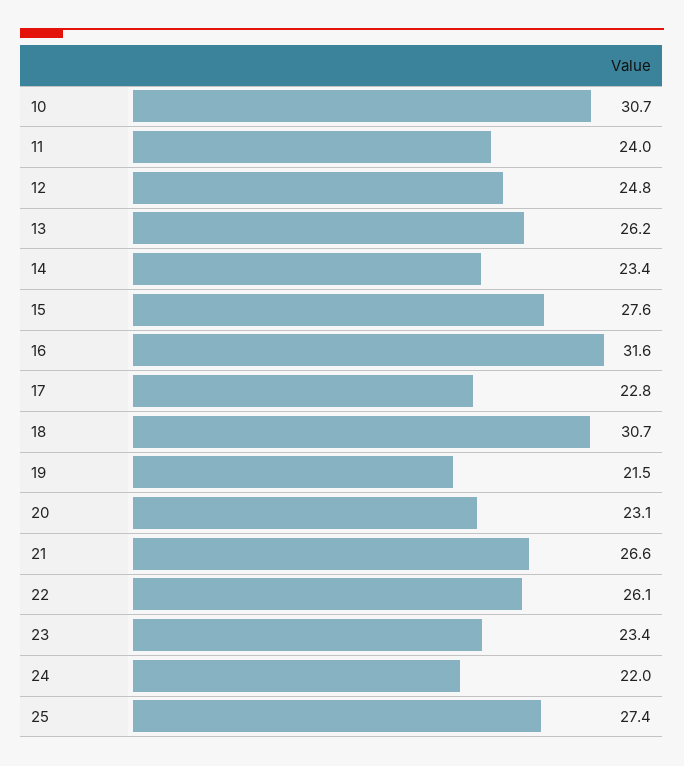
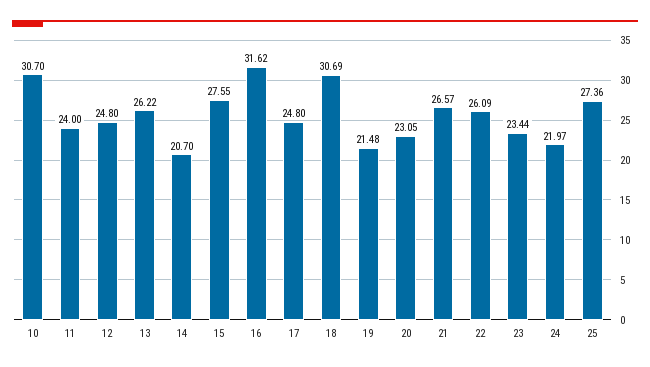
14: 23.4 -> 20.7
17: 22.8 -> 24.8

